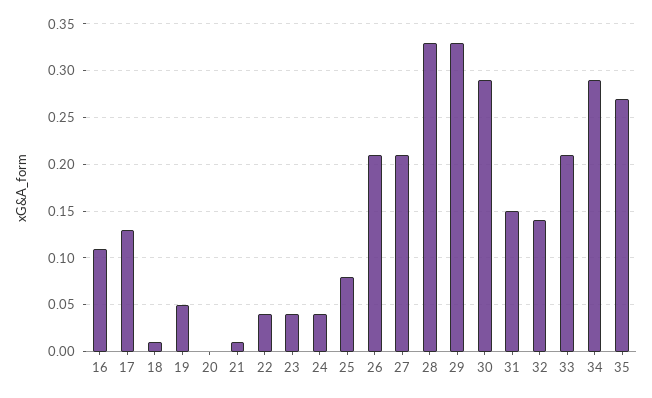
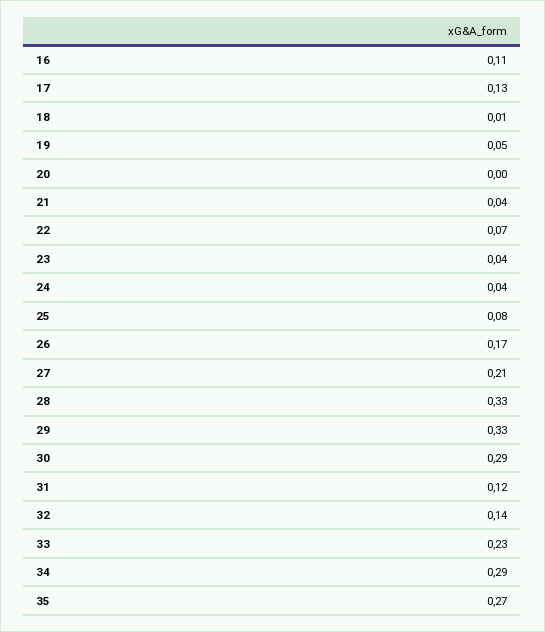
21: 0.01 -> 0.04
22: 0.04 -> 0.07
26: 0.21 -> 0.17
31: 0.15 -> 0.12
33: 0.21 -> 0.23

